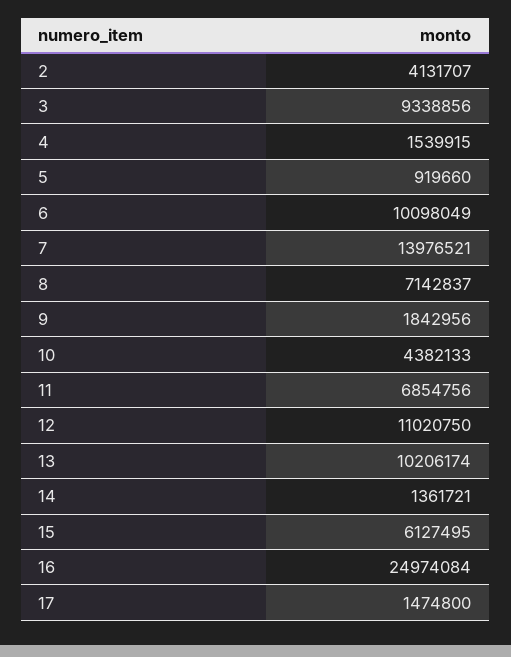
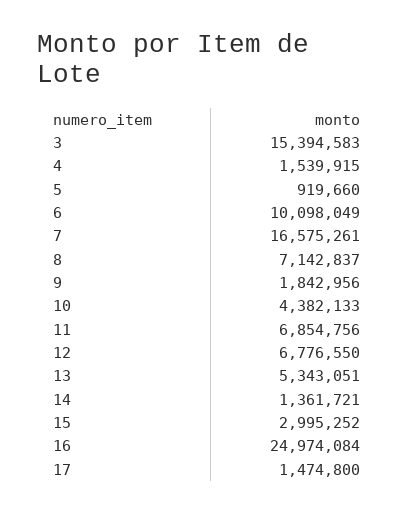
2: 4131707 -> none
3: 9338856 -> 15394583
7: 13976521 -> 16575261
12: 11020750 -> 6776550
13: 10206174 -> 5343051
15: 6127495 -> 2995252

